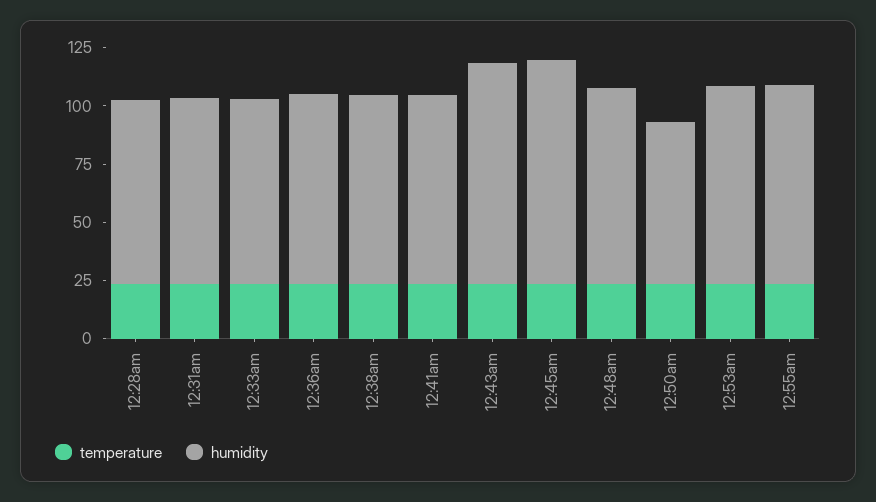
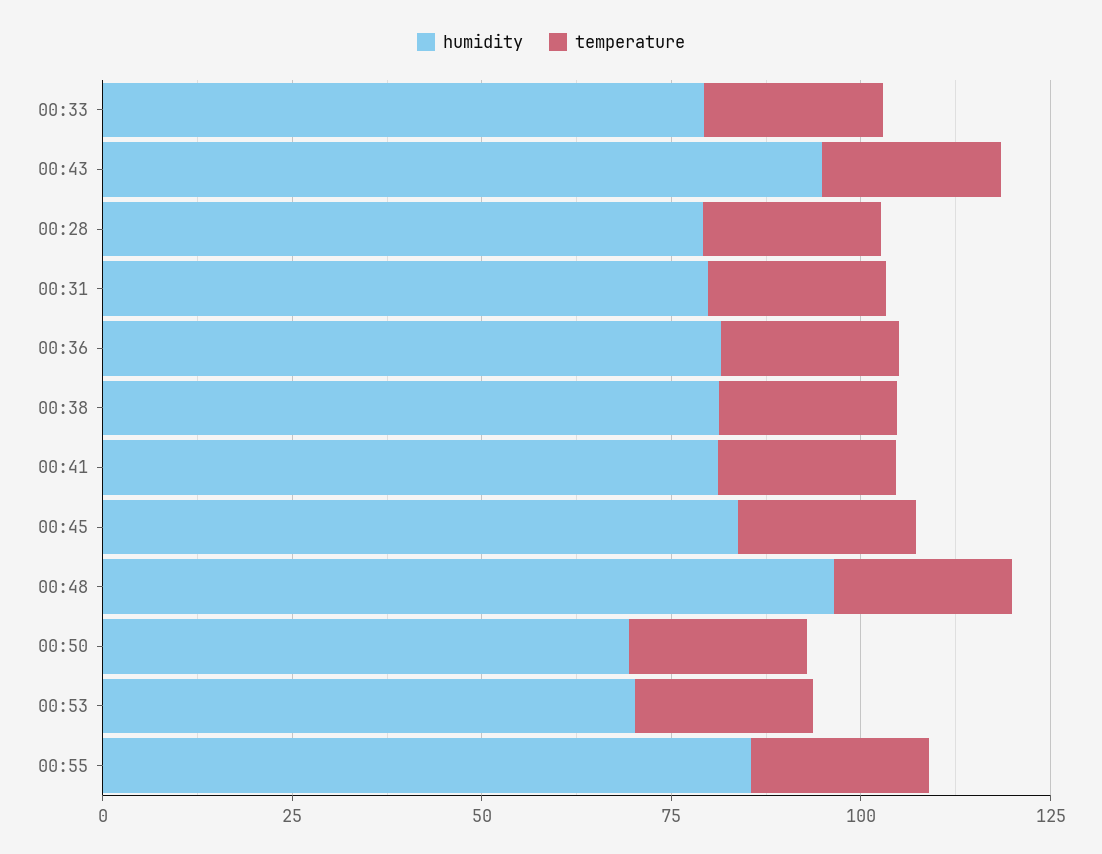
humidity, 12:45am: 95 -> 85
humidity, 12:48am: 85 -> 95
humidity, 12:53am: 85 -> 70

